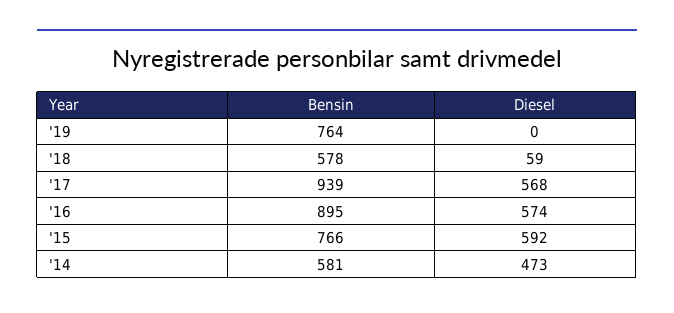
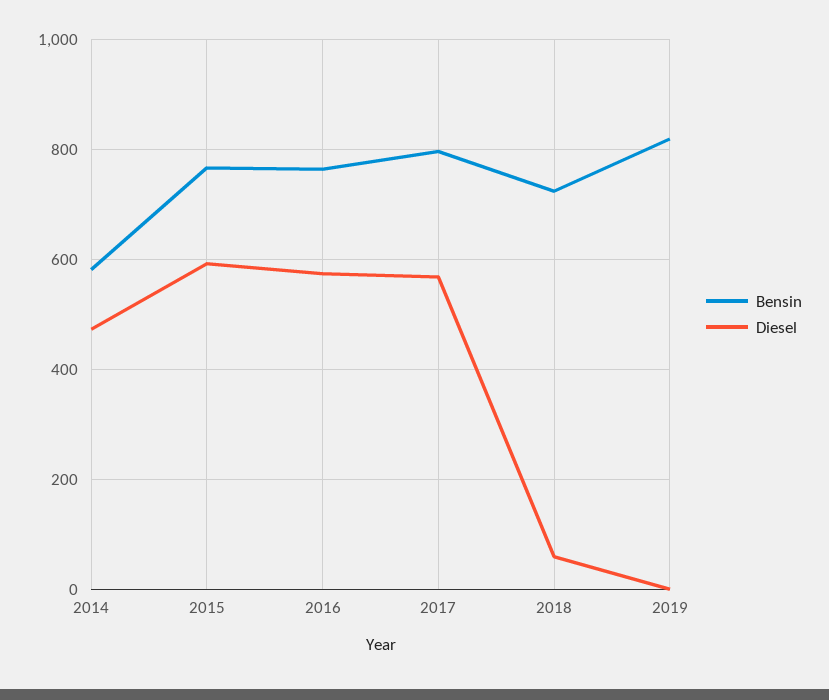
Bensin, '19: 764 -> 820
Bensin, '18: 578 -> 720
Bensin, '17: 939 -> 800
Bensin, '16: 895 -> 760

